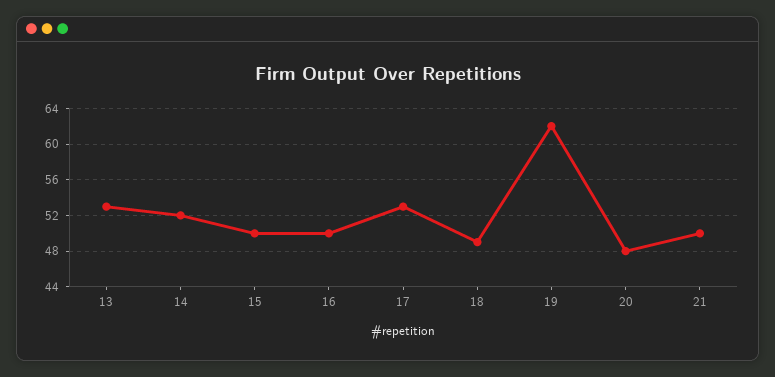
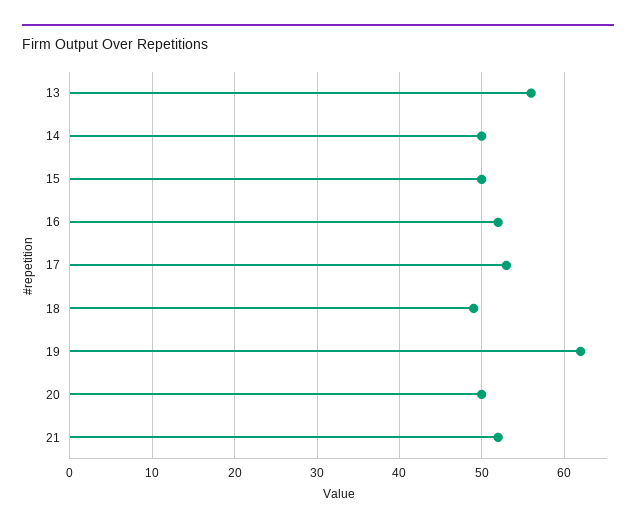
13: 53 -> 56
14: 52 -> 50
16: 50 -> 52
20: 48 -> 50
21: 50 -> 52

